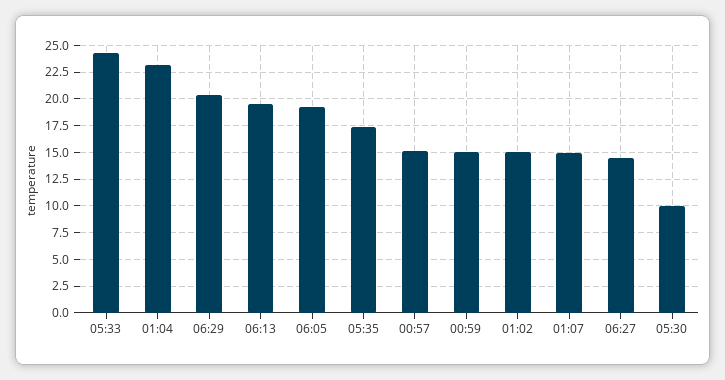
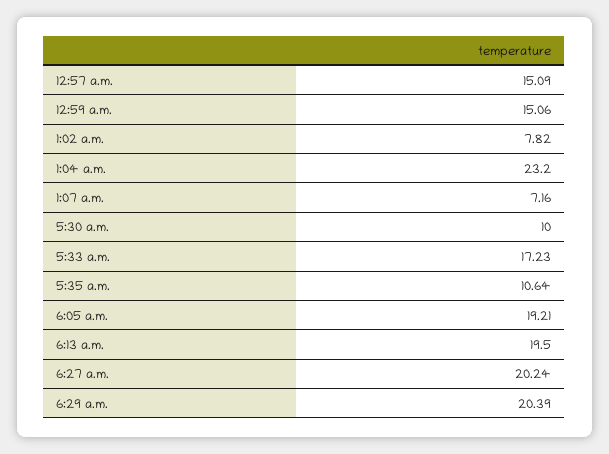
05:33: 25 -> 17.23
05:35: 17.5 -> 10.64
01:02: 15 -> 7.82
01:07: 15 -> 7.16
06:27: 15 -> 20.24

